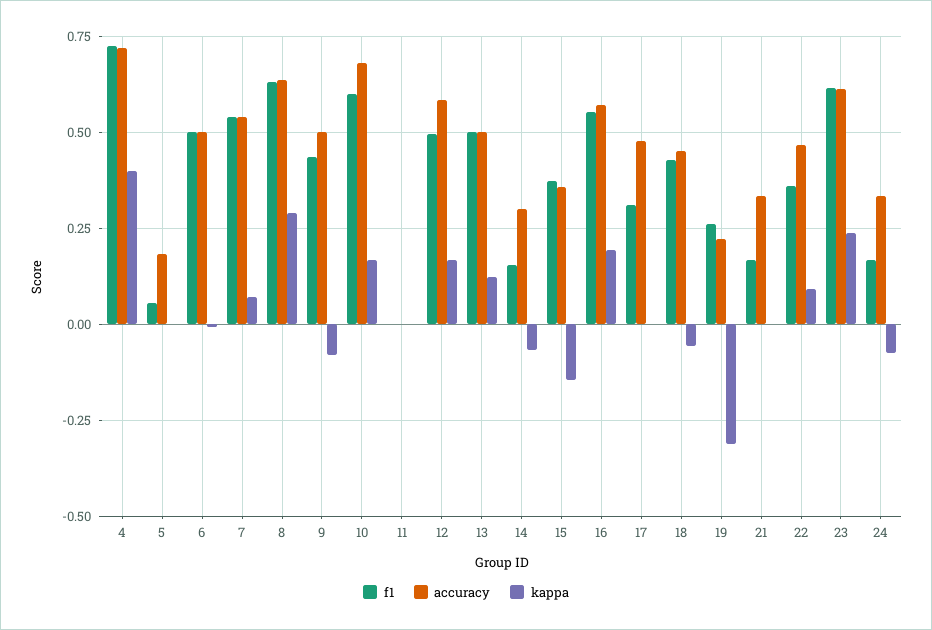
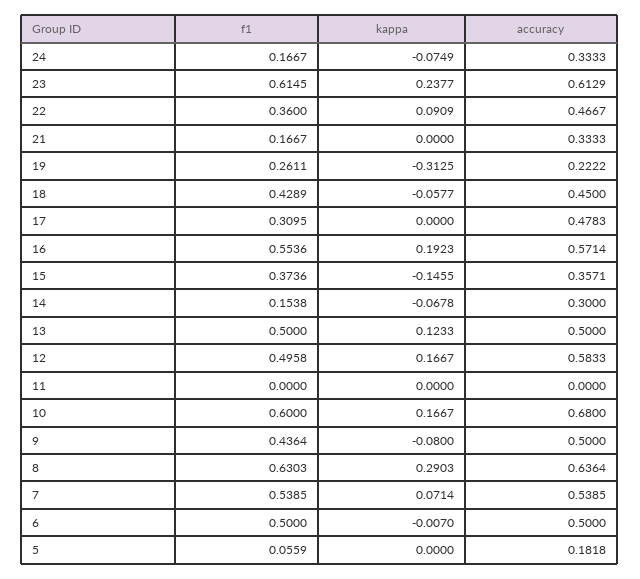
f1, 4: 0.725 -> none
accuracy, 4: 0.725 -> none
kappa, 4: 0.4 -> none

